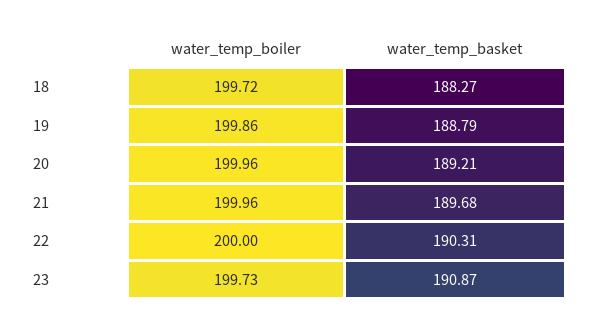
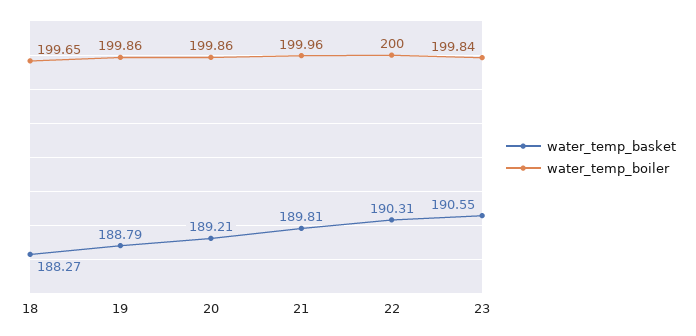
water_temp_boiler, 18: 199.72 -> 199.65
water_temp_boiler, 20: 199.96 -> 199.86
water_temp_basket, 21: 189.68 -> 189.81
water_temp_boiler, 23: 199.73 -> 199.84
water_temp_basket, 23: 190.87 -> 190.55

